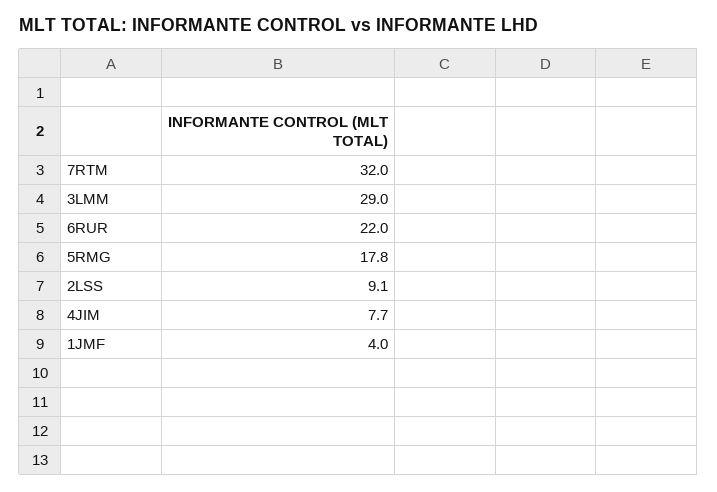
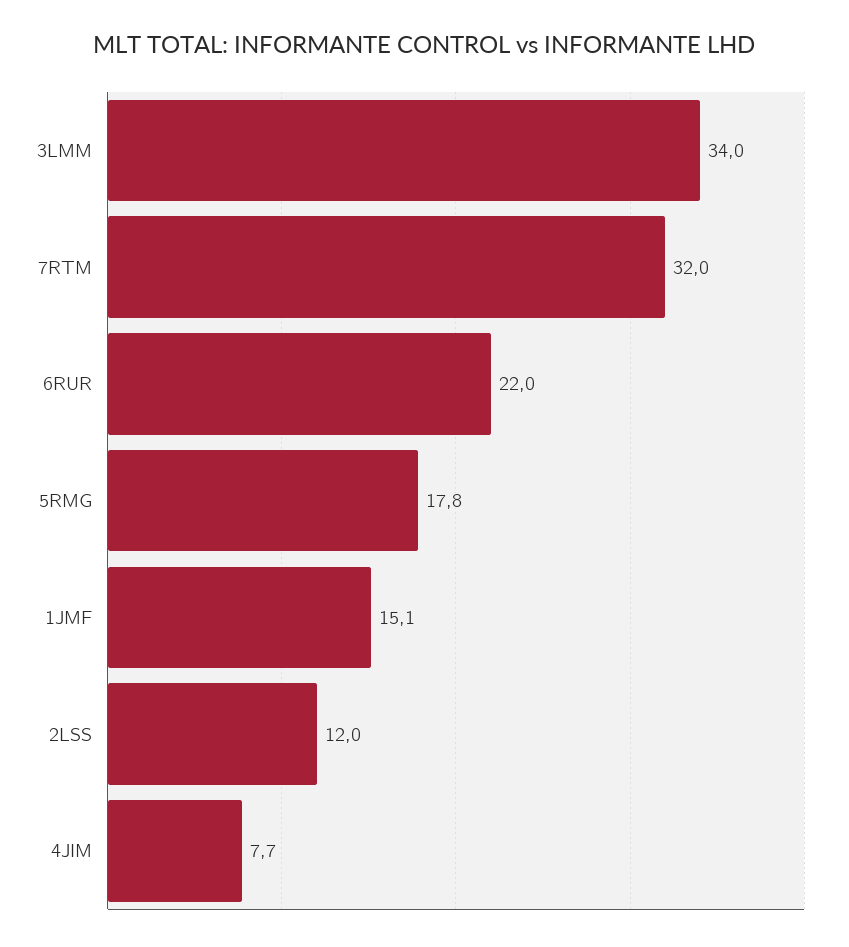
3LMM: 29 -> 34
2LSS: 9.1 -> 12
1JMF: 4 -> 15.1

